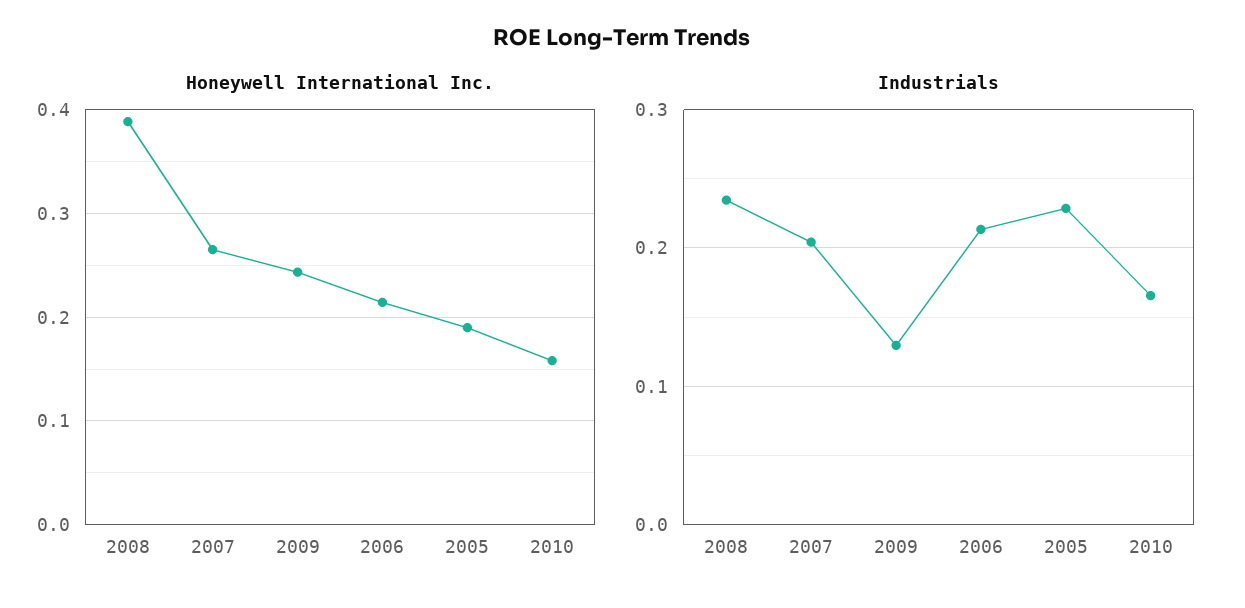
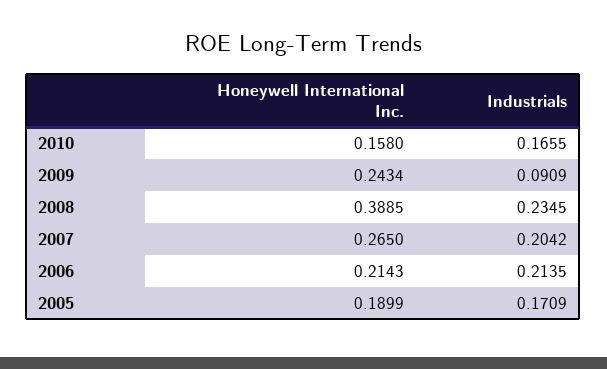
Industrials, 2009: 0.13 -> 0.0909
Industrials, 2005: 0.23 -> 0.1709

